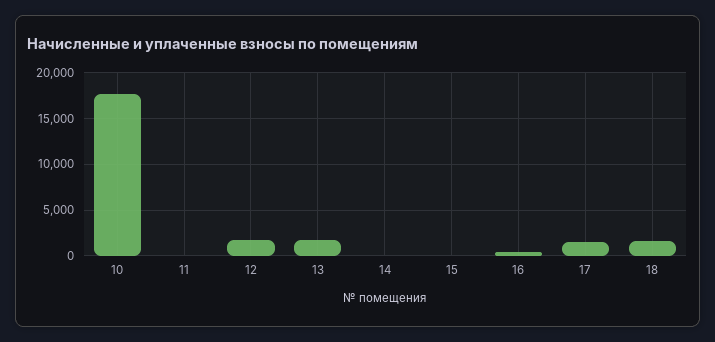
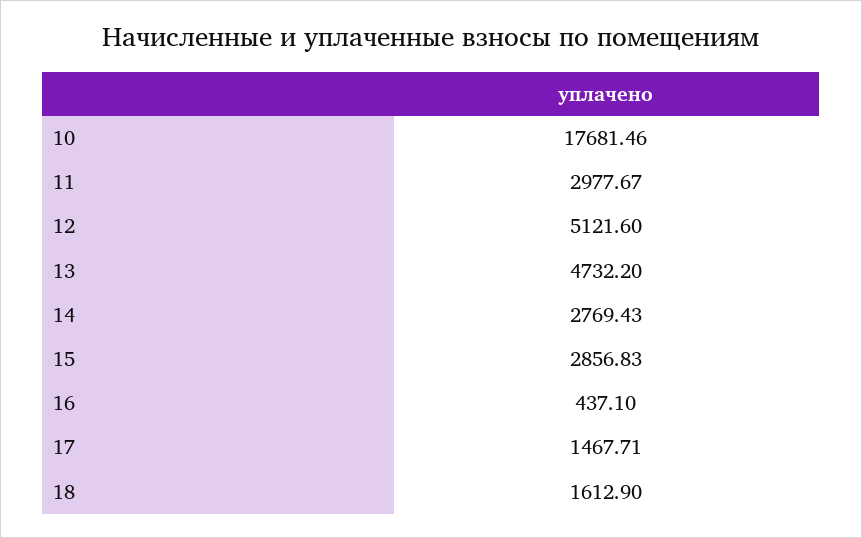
11: 0 -> 2977.67
12: 2000 -> 5121.6
13: 2000 -> 4732.2
14: 0 -> 2769.43
15: 0 -> 2856.83

